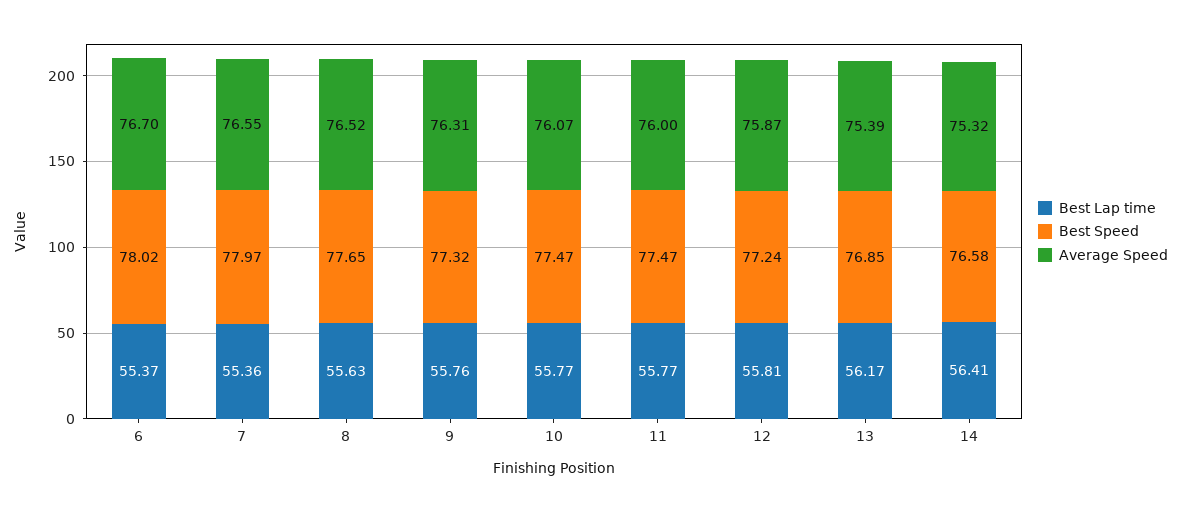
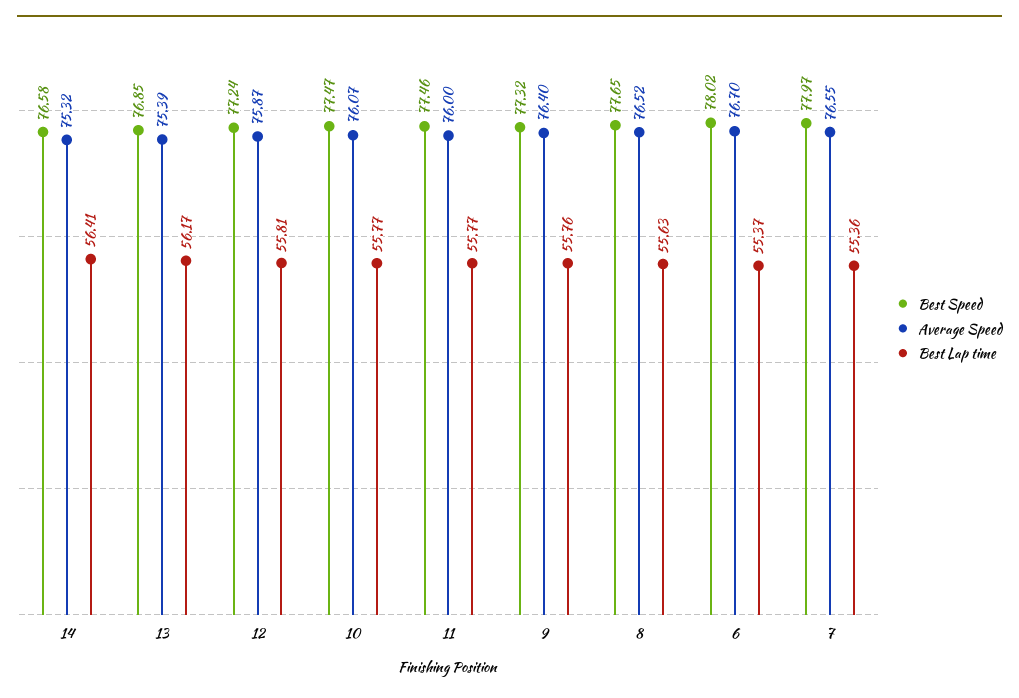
Average Speed, 9: 76.31 -> 76.4
Best Speed, 11: 77.47 -> 77.46

